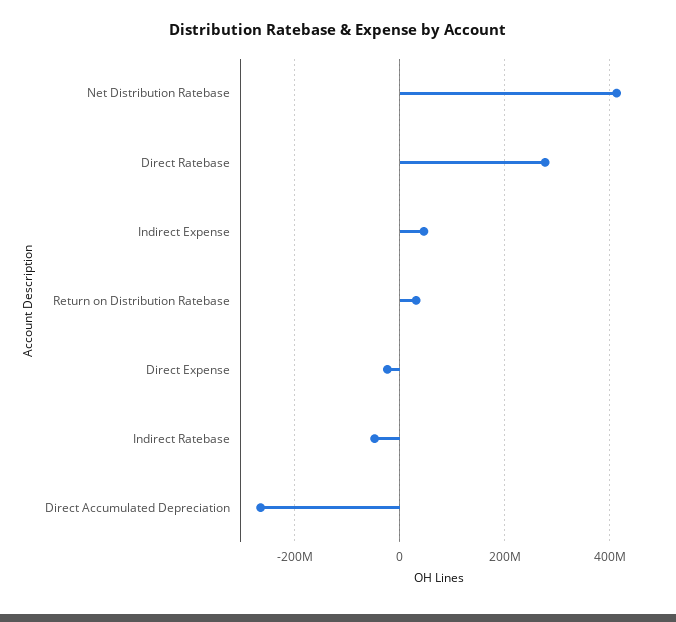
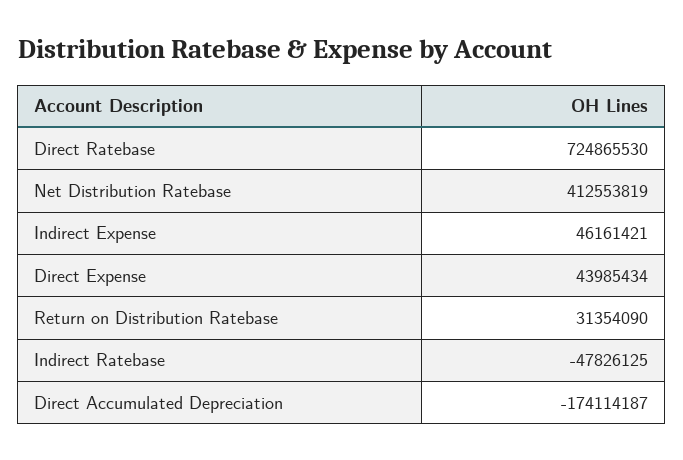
Direct Ratebase: 280000000 -> 724865530
Direct Expense: -20000000 -> 43985434
Direct Accumulated Depreciation: -260000000 -> -174114187

